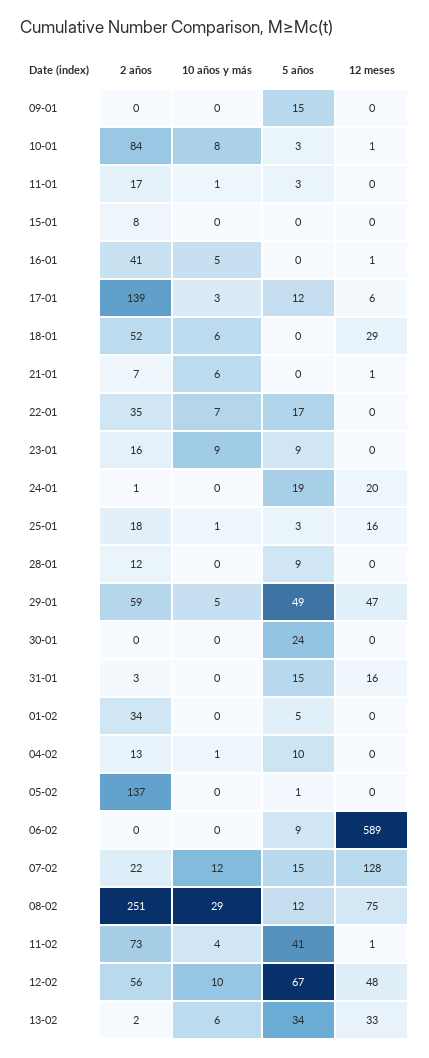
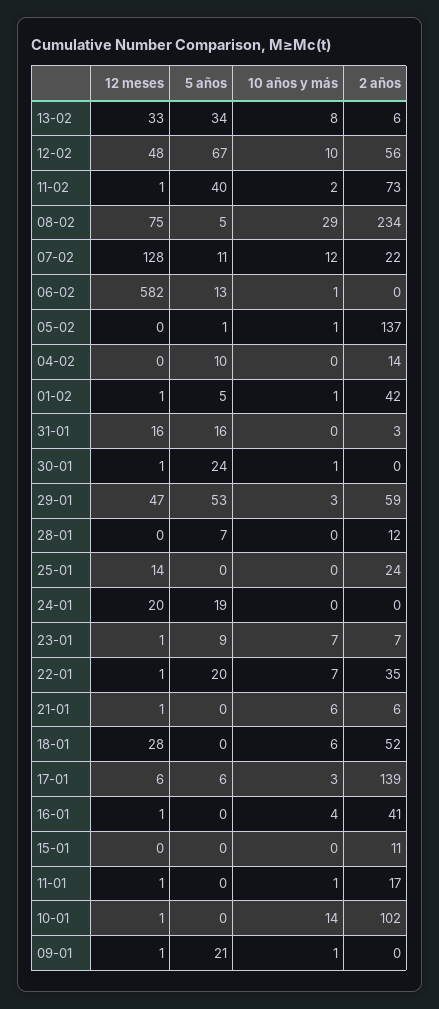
10 años y más, 09-01: 0 -> 1
5 años, 09-01: 15 -> 21
12 meses, 09-01: 0 -> 1
2 años, 10-01: 84 -> 102
10 años y más, 10-01: 8 -> 14
5 años, 10-01: 3 -> 0
5 años, 11-01: 3 -> 0
12 meses, 11-01: 0 -> 1
2 años, 15-01: 8 -> 11
10 años y más, 16-01: 5 -> 4
5 años, 17-01: 12 -> 6
12 meses, 18-01: 29 -> 28
2 años, 21-01: 7 -> 6
5 años, 22-01: 17 -> 20
12 meses, 22-01: 0 -> 1
2 años, 23-01: 16 -> 7
10 años y más, 23-01: 9 -> 7
12 meses, 23-01: 0 -> 1
2 años, 24-01: 1 -> 0
2 años, 25-01: 18 -> 24
10 años y más, 25-01: 1 -> 0
5 años, 25-01: 3 -> 0
12 meses, 25-01: 16 -> 14
5 años, 28-01: 9 -> 7
10 años y más, 29-01: 5 -> 3
5 años, 29-01: 49 -> 53
10 años y más, 30-01: 0 -> 1
12 meses, 30-01: 0 -> 1
5 años, 31-01: 15 -> 16
2 años, 01-02: 34 -> 42
10 años y más, 01-02: 0 -> 1
12 meses, 01-02: 0 -> 1
2 años, 04-02: 13 -> 14
10 años y más, 04-02: 1 -> 0
10 años y más, 05-02: 0 -> 1
10 años y más, 06-02: 0 -> 1
5 años, 06-02: 9 -> 13
12 meses, 06-02: 589 -> 582
5 años, 07-02: 15 -> 11
2 años, 08-02: 251 -> 234
5 años, 08-02: 12 -> 5
10 años y más, 11-02: 4 -> 2
5 años, 11-02: 41 -> 40
2 años, 13-02: 2 -> 6
10 años y más, 13-02: 6 -> 8

